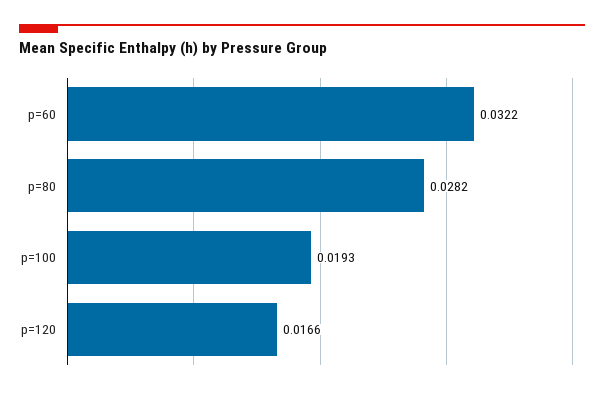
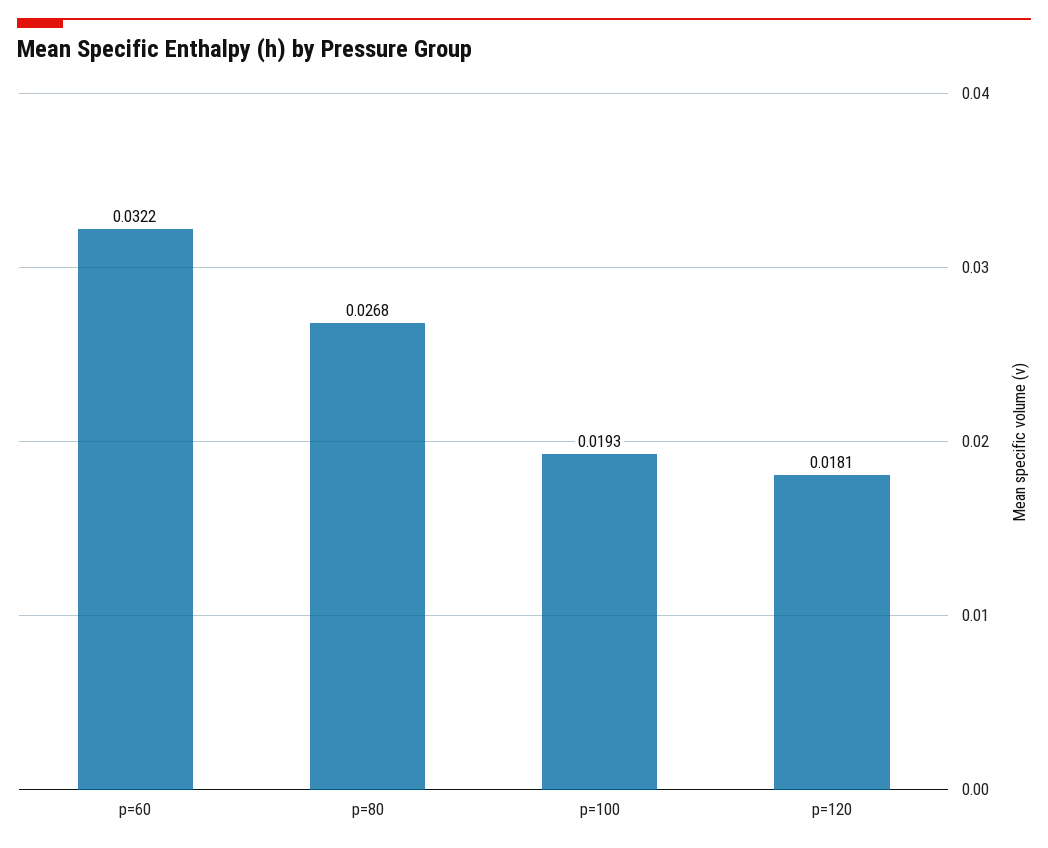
p=80: 0.0282 -> 0.0268
p=120: 0.0166 -> 0.0181

